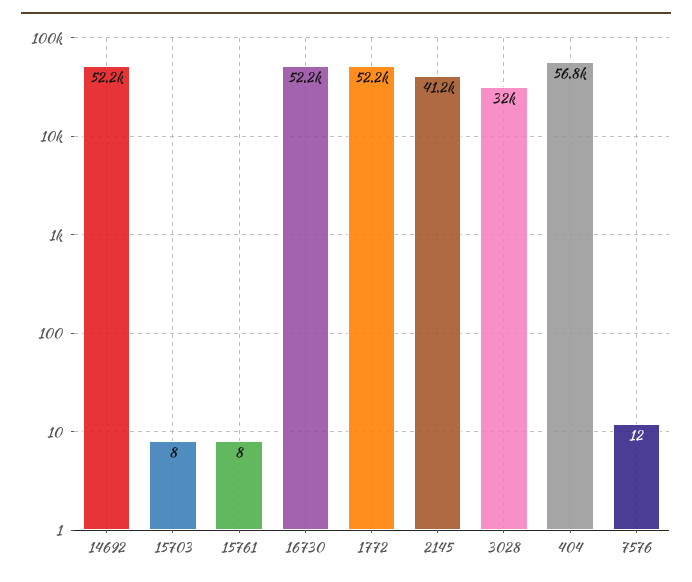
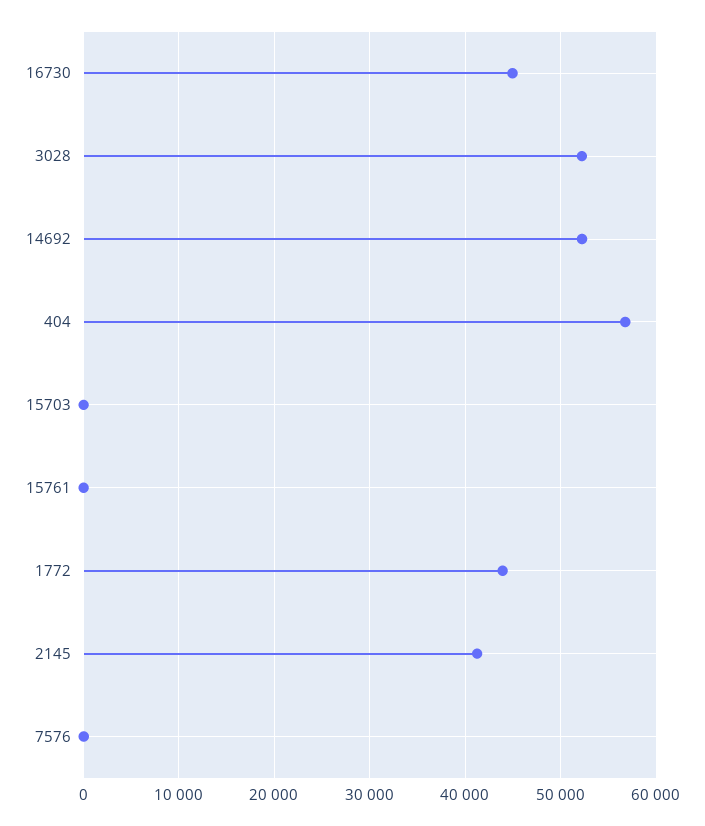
16730: 52200 -> 45000
1772: 52200 -> 44000
3028: 32000 -> 52000

